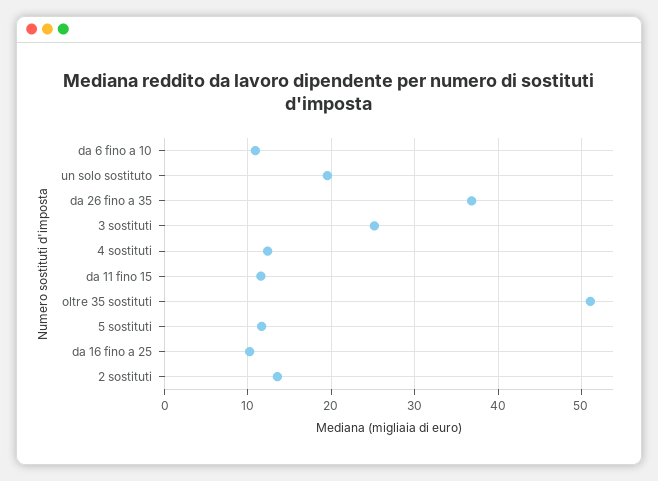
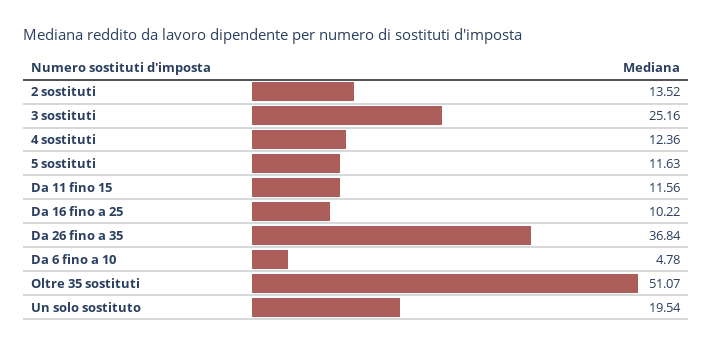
da 6 fino a 10: 11 -> 4.78

